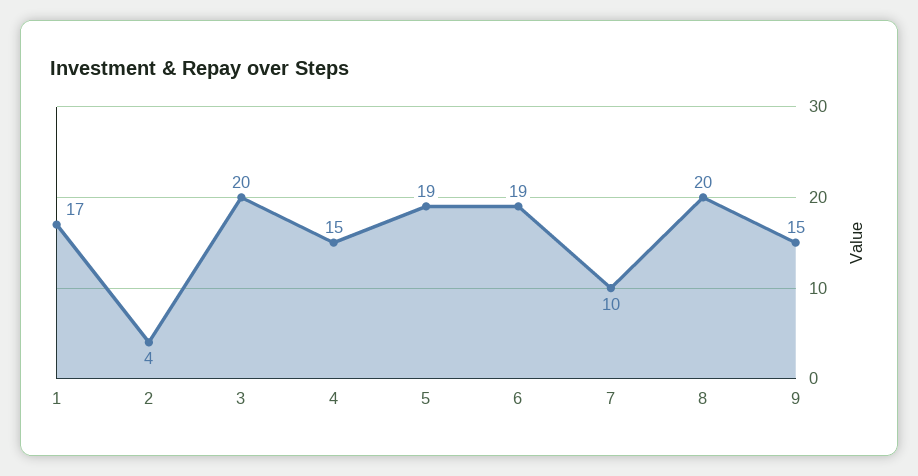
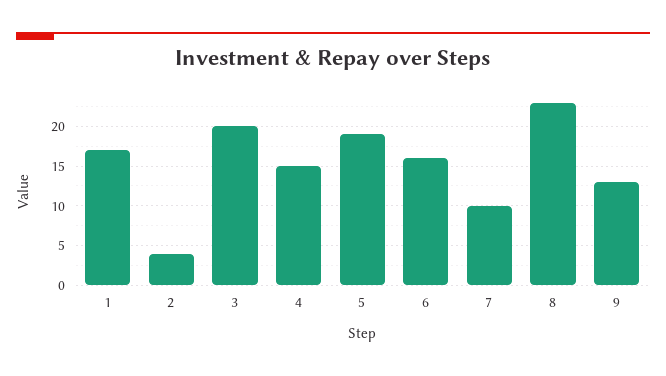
6: 19 -> 16
8: 20 -> 23
9: 15 -> 13

